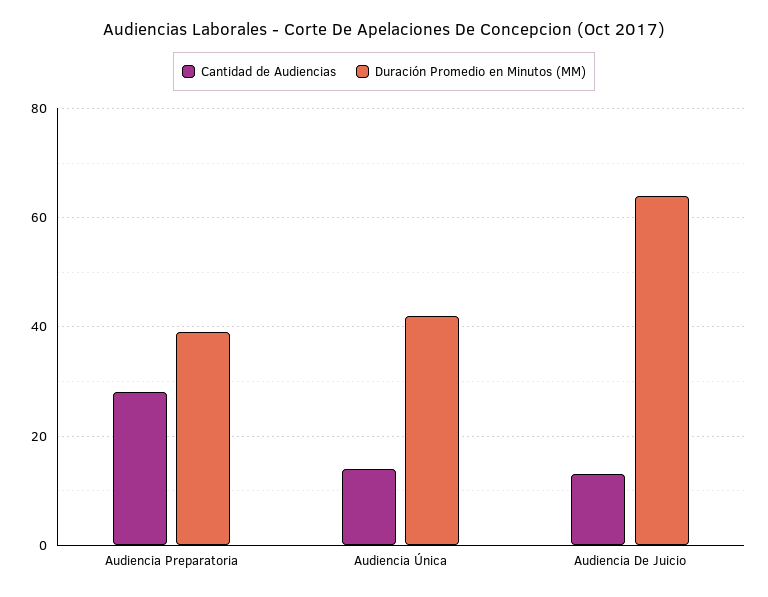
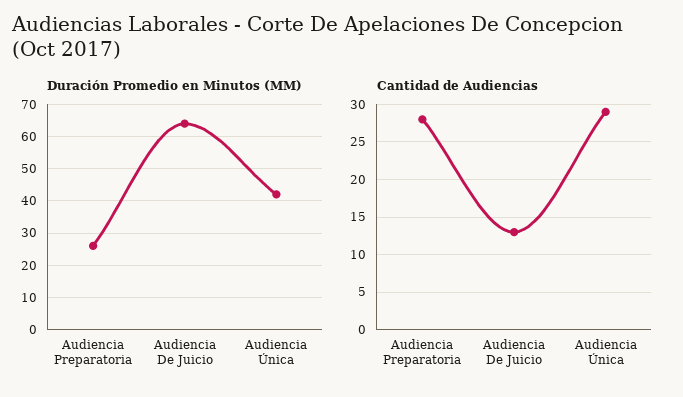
Duración Promedio en Minutos (MM), Audiencia Preparatoria: 40 -> 25
Cantidad de Audiencias, Audiencia Única: 15 -> 29

